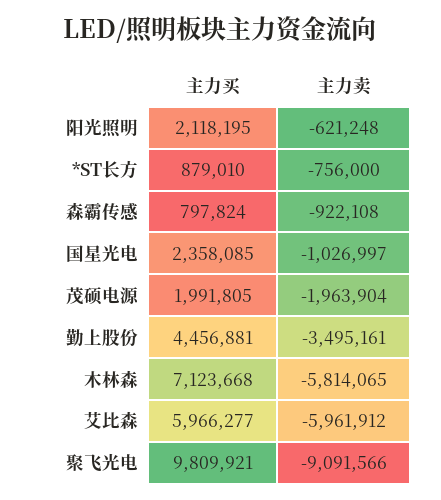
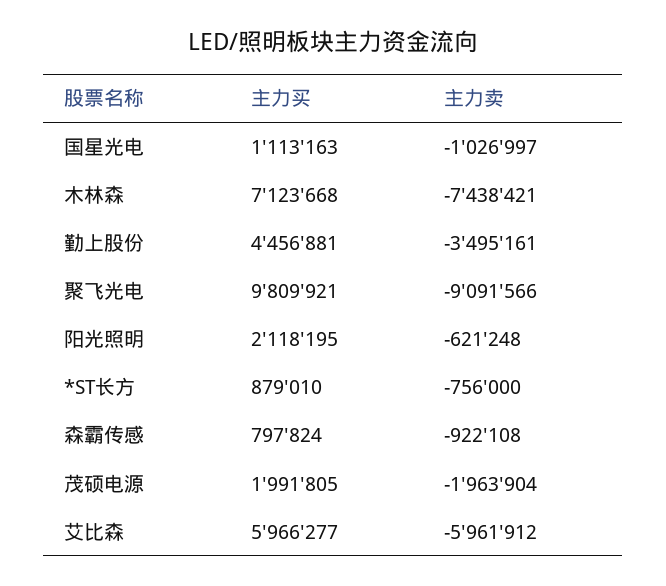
主力买, 国星光电: 2358085 -> 1113163
主力卖, 木林森: -5814065 -> -7438421

